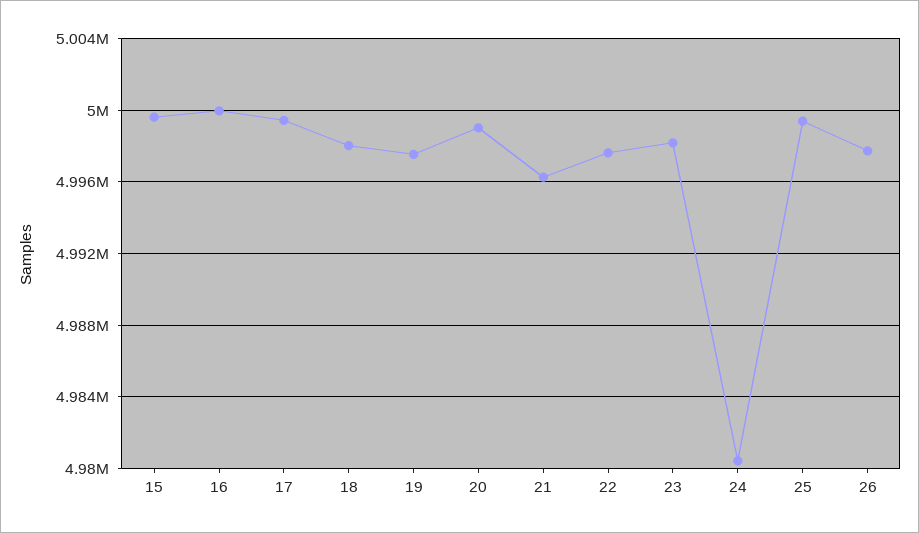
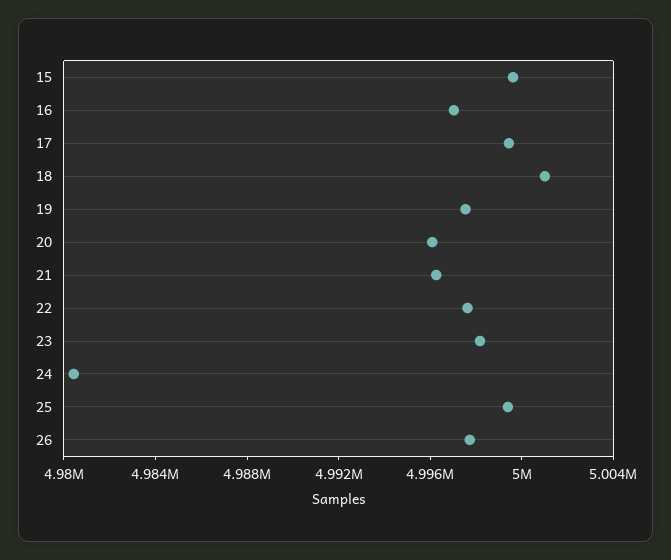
16: 5000000 -> 4997000
18: 4998000 -> 5001000
20: 4999000 -> 4996000

